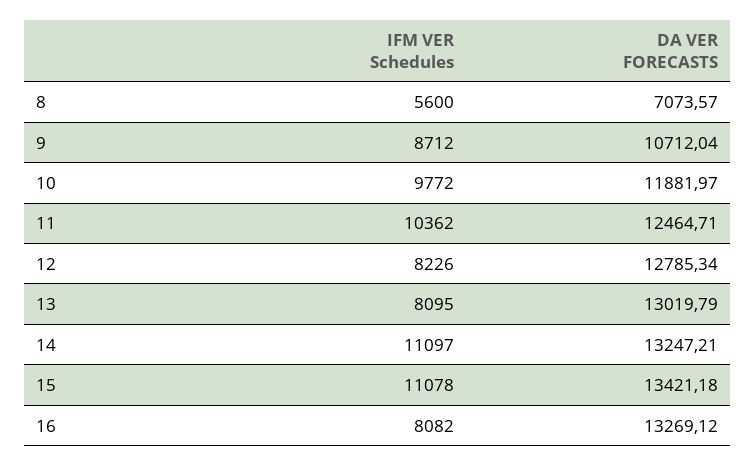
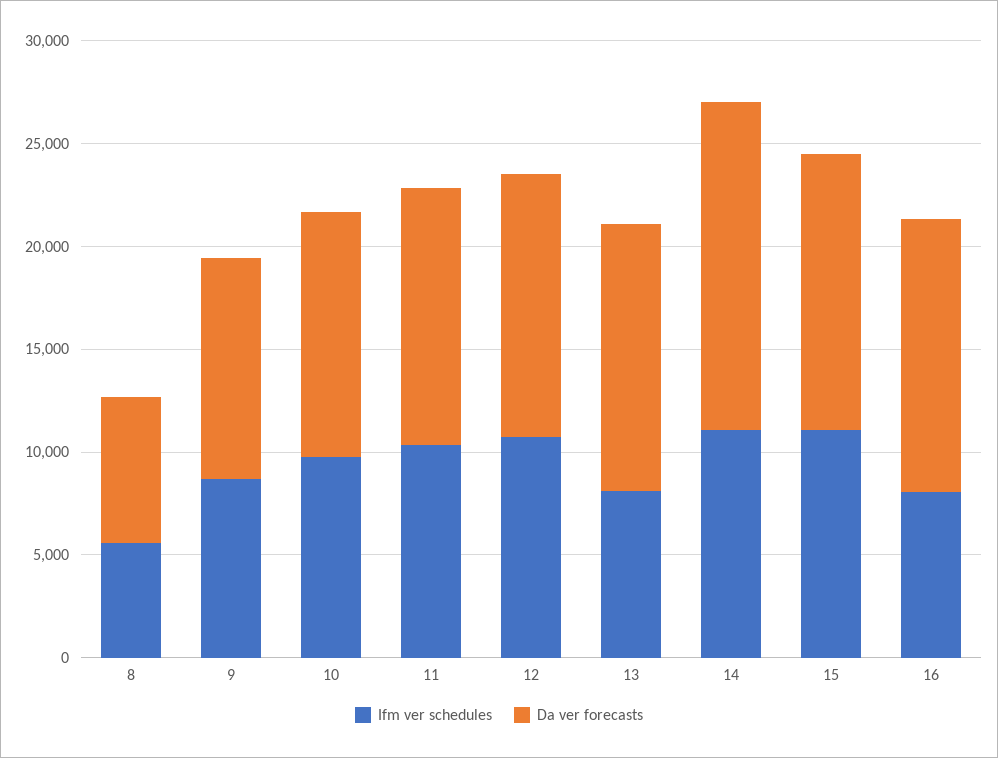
IFM VER Schedules, 12: 8226 -> 11000
DA VER FORECASTS, 14: 13247.21 -> 16000

